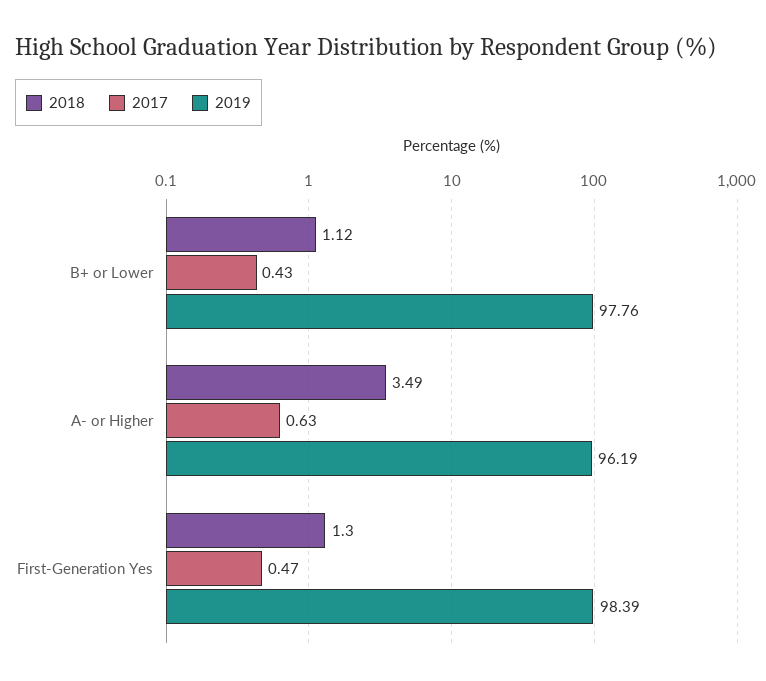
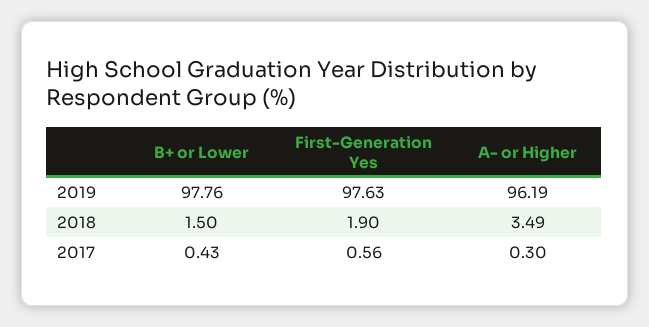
2018, B+ or Lower: 1.12 -> 1.5
2017, A- or Higher: 0.63 -> 0.3
2018, First-Generation Yes: 1.3 -> 1.9
2017, First-Generation Yes: 0.47 -> 0.56
2019, First-Generation Yes: 98.39 -> 97.63

